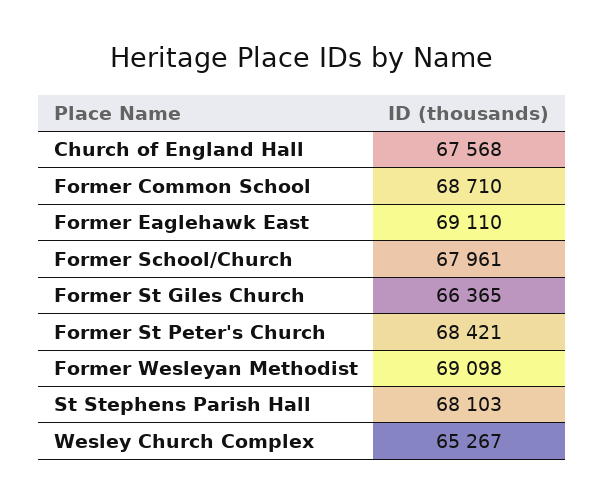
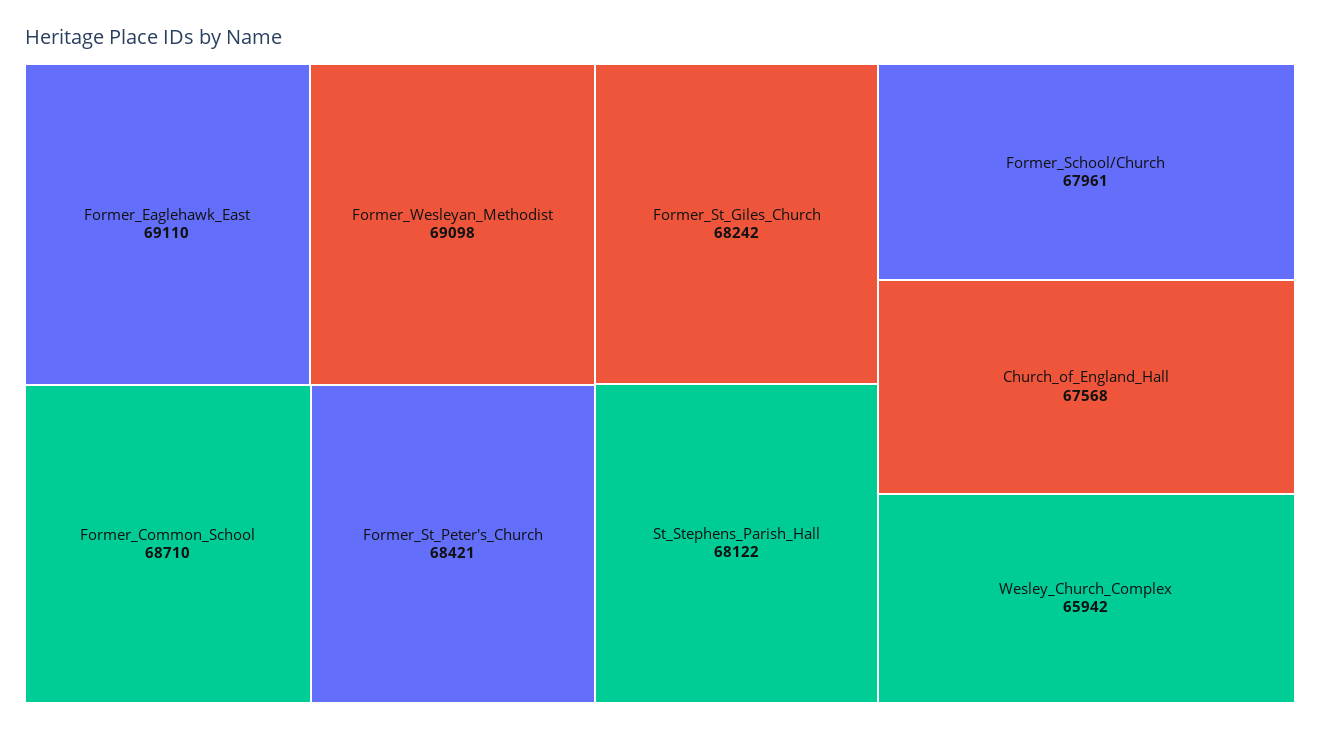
Former St Giles Church: 66365 -> 68242
St Stephens Parish Hall: 68103 -> 68122
Wesley Church Complex: 65267 -> 65942

